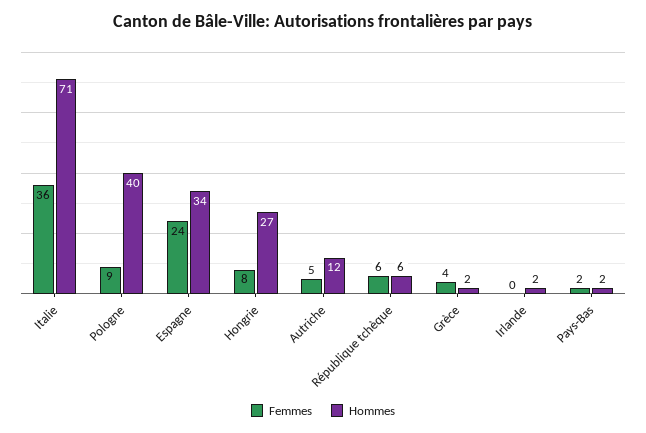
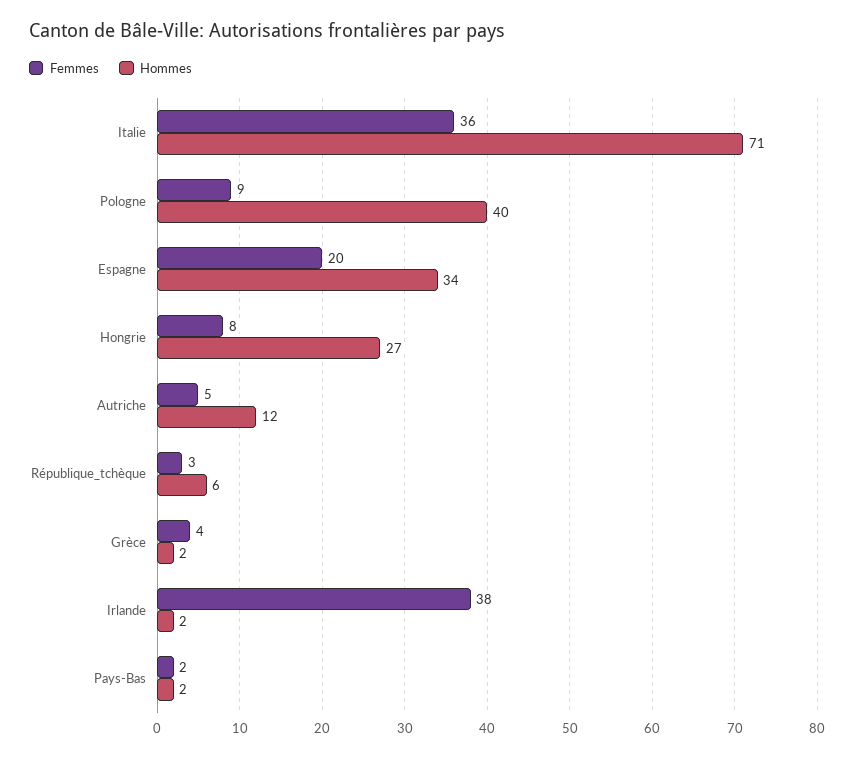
Femmes, Espagne: 24 -> 20
Femmes, République tchèque: 6 -> 3
Femmes, Irlande: 0 -> 38

